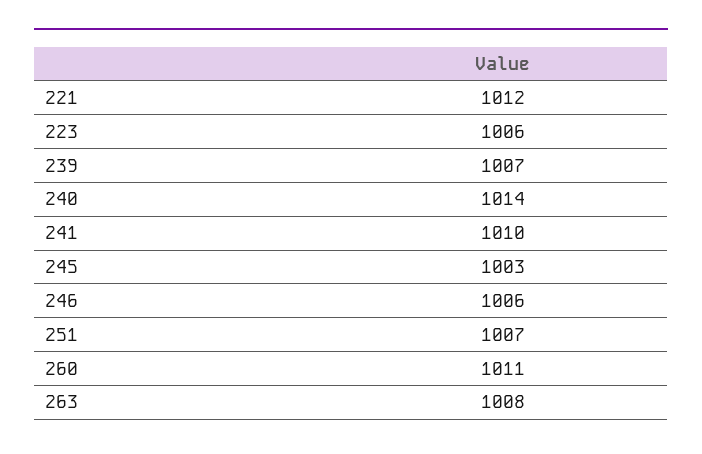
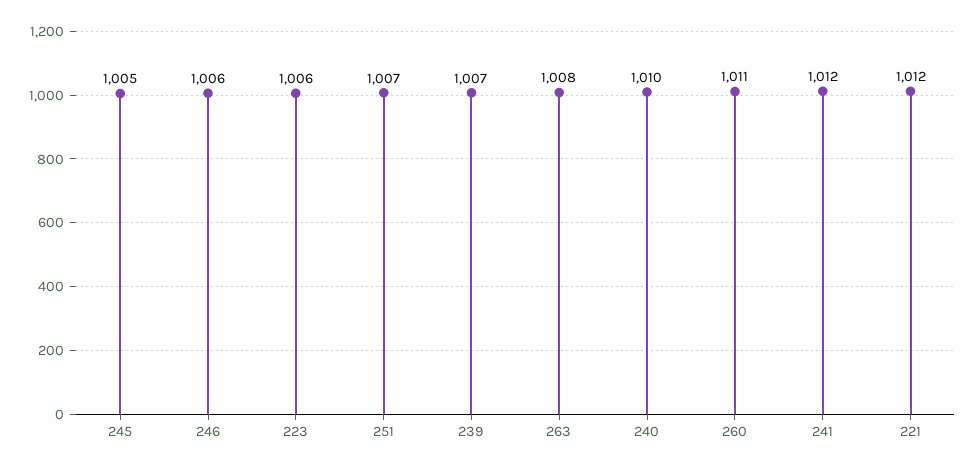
240: 1014 -> 1010
241: 1010 -> 1012
245: 1003 -> 1005

